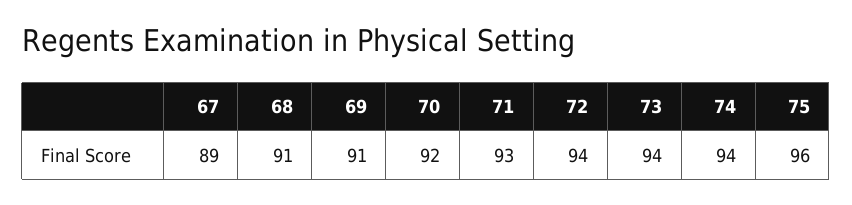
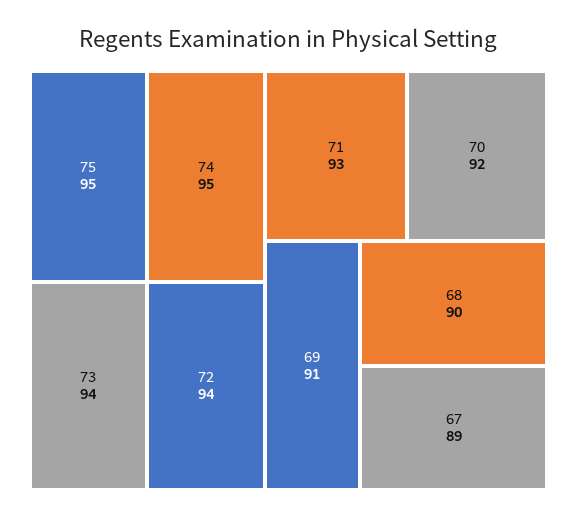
68: 91 -> 90
74: 94 -> 95
75: 96 -> 95

